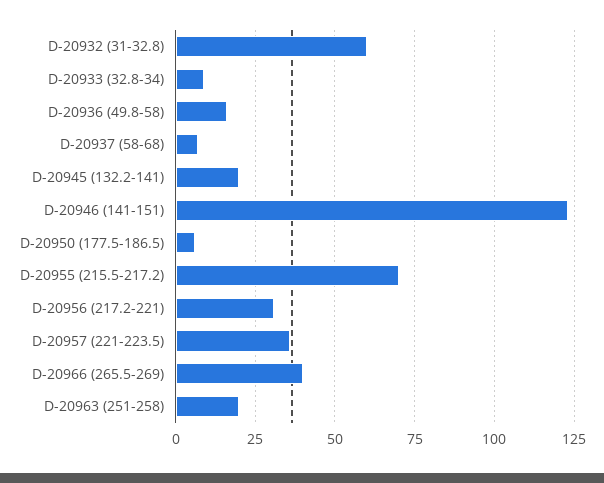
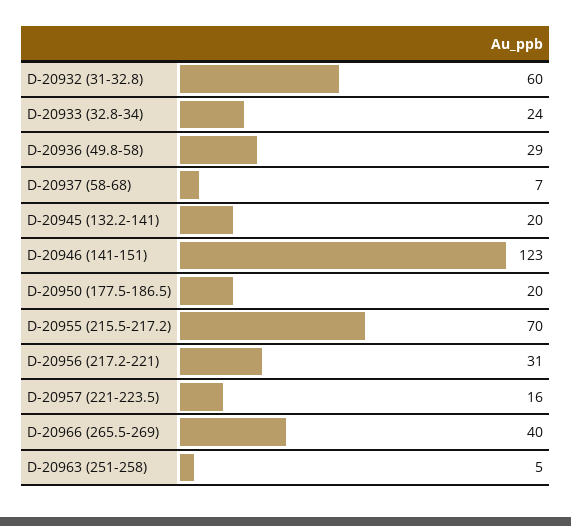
D-20933 (32.8-34): 10 -> 24
D-20936 (49.8-58): 15 -> 29
D-20950 (177.5-186.5): 5 -> 20
D-20957 (221-223.5): 35 -> 16
D-20963 (251-258): 20 -> 5

